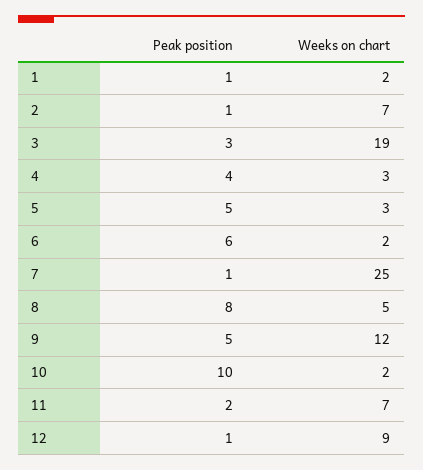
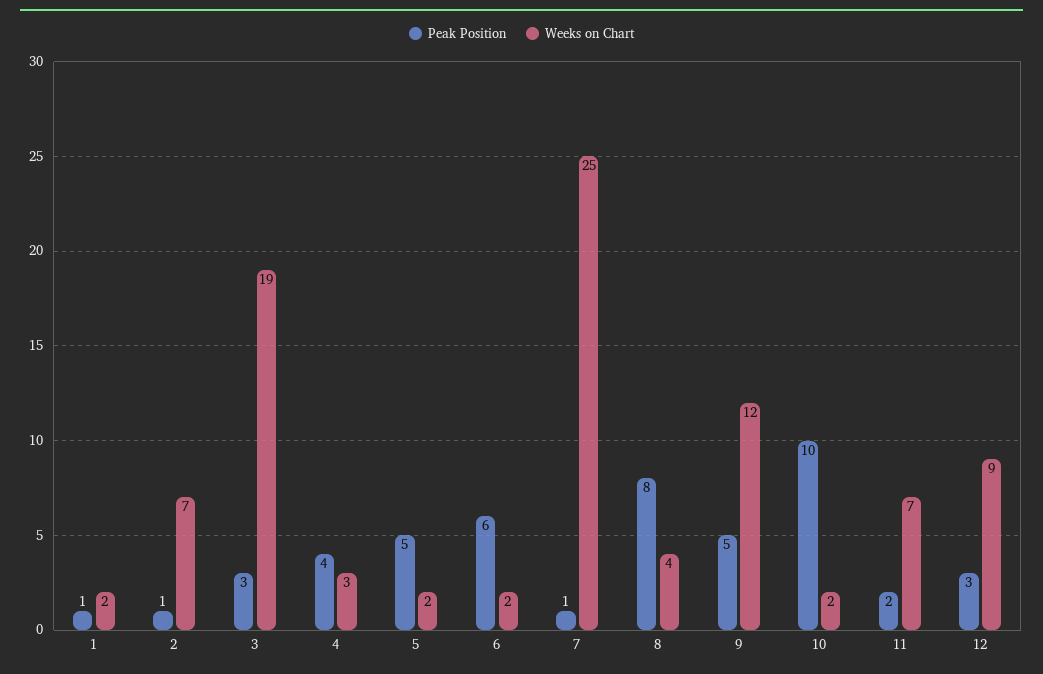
Weeks on chart, 5: 3 -> 2
Weeks on chart, 8: 5 -> 4
Peak position, 12: 1 -> 3

